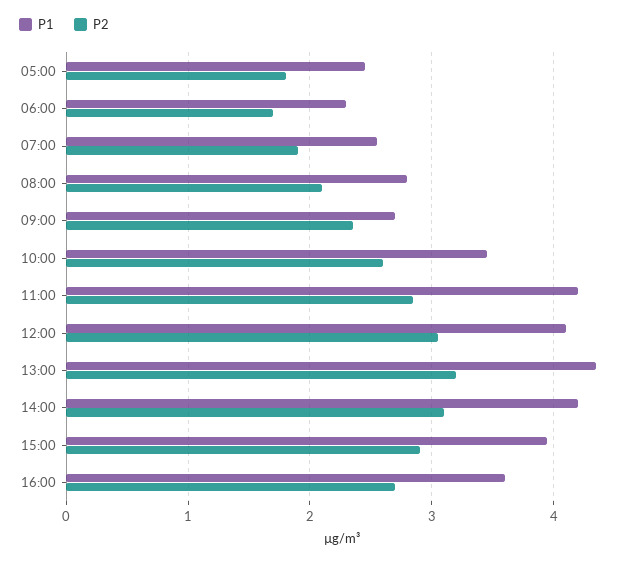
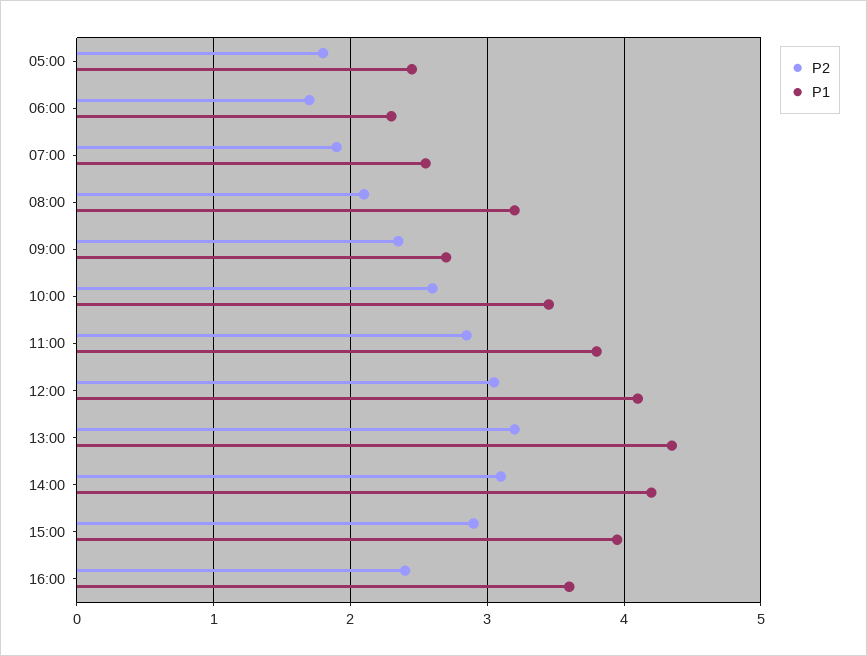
P1, 08:00: 2.8 -> 3.2
P1, 11:00: 4.2 -> 3.8
P2, 16:00: 2.7 -> 2.4

